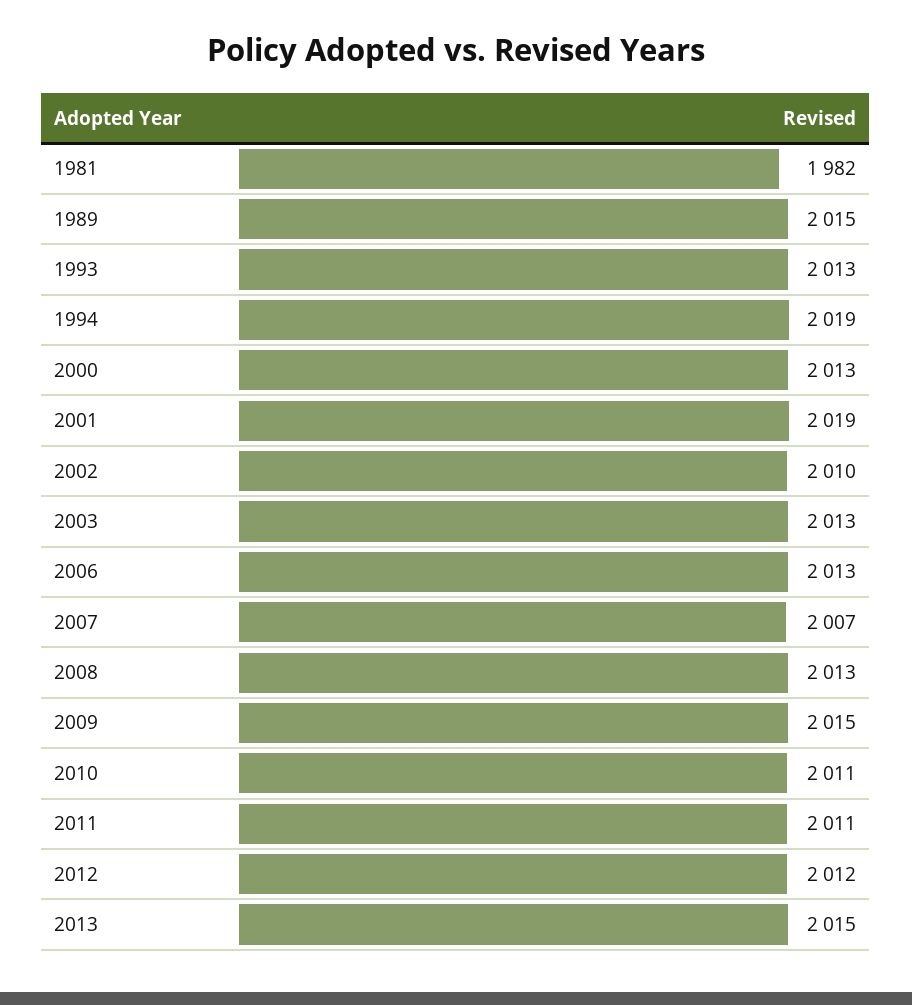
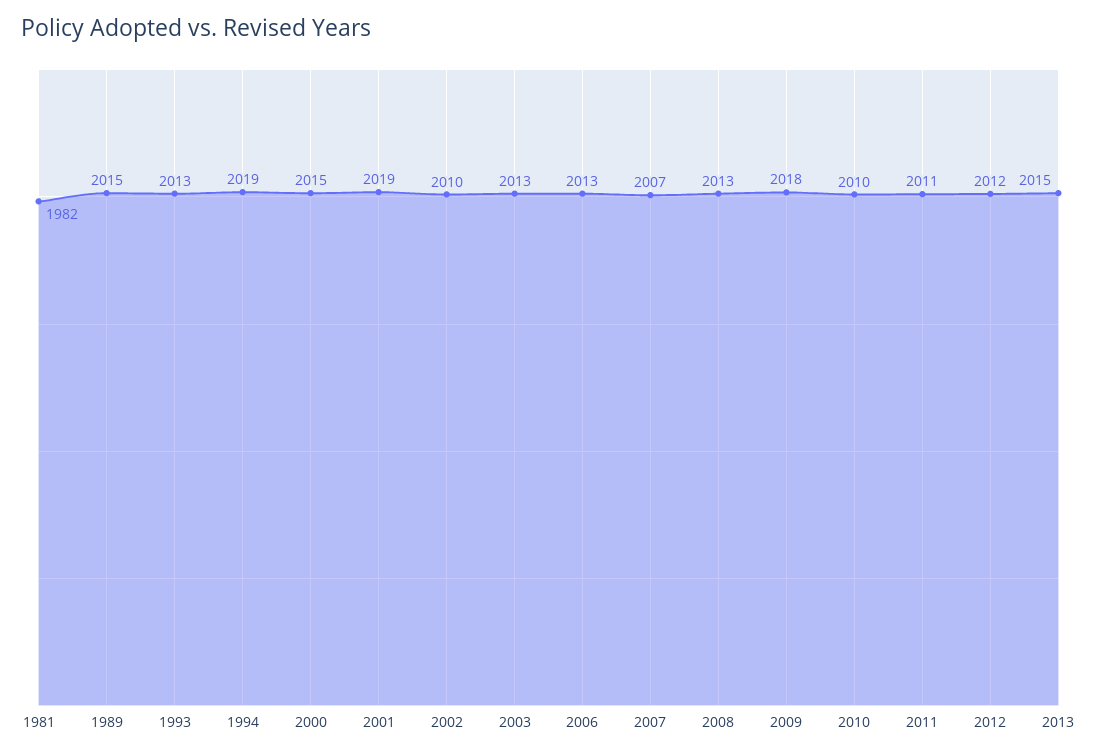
2000: 2013 -> 2015
2009: 2015 -> 2018
2010: 2011 -> 2010

